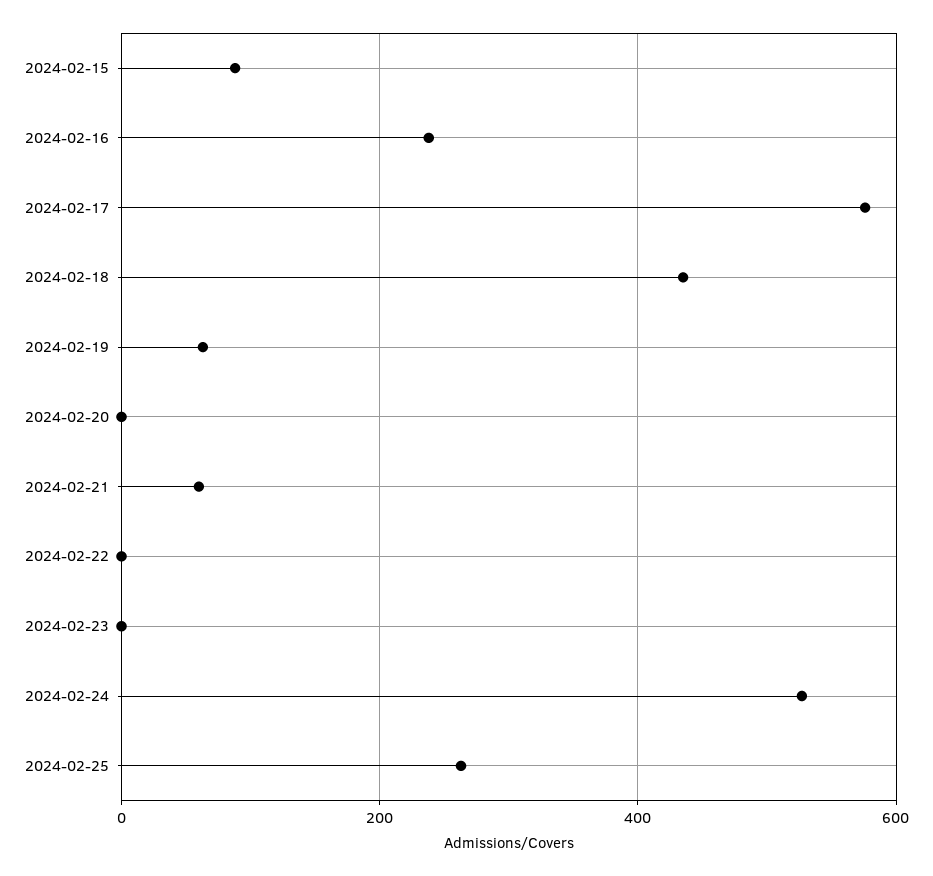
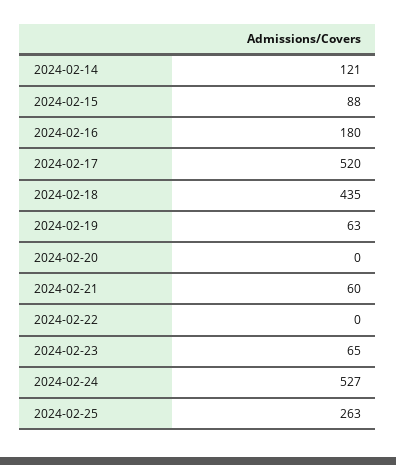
2024-02-16: 240 -> 180
2024-02-17: 580 -> 520
2024-02-23: 0 -> 65
2024-02-14: none -> 121

